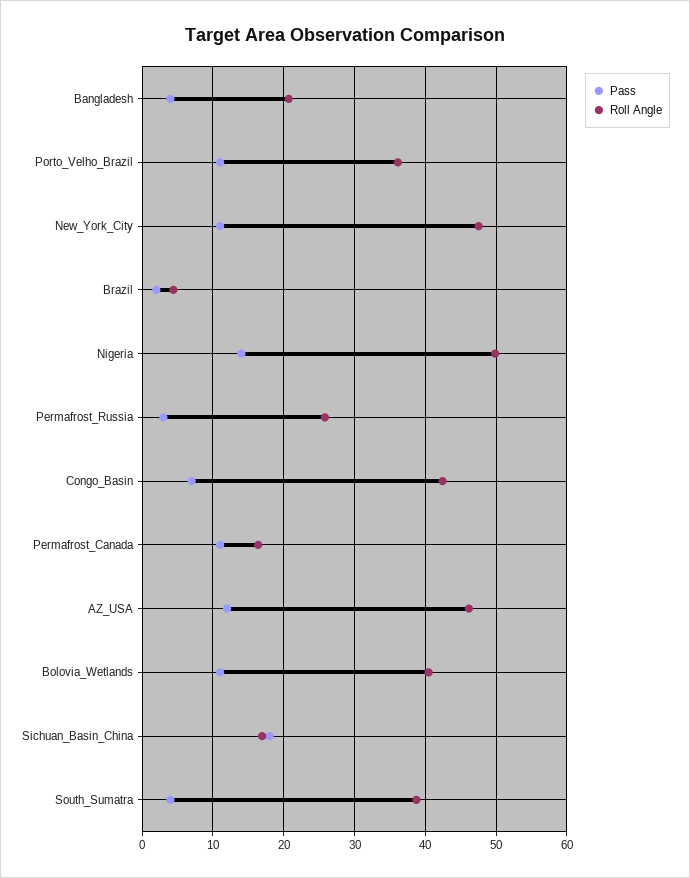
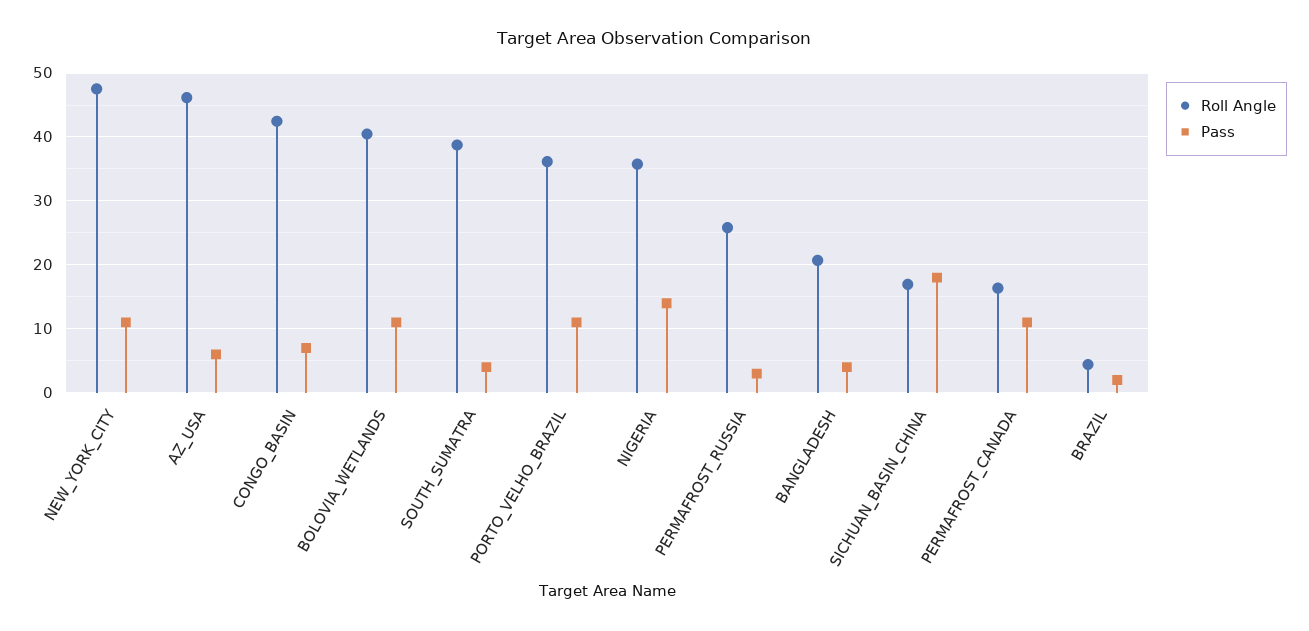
Roll Angle, Nigeria: 50 -> 36
Pass, AZ_USA: 12 -> 6

